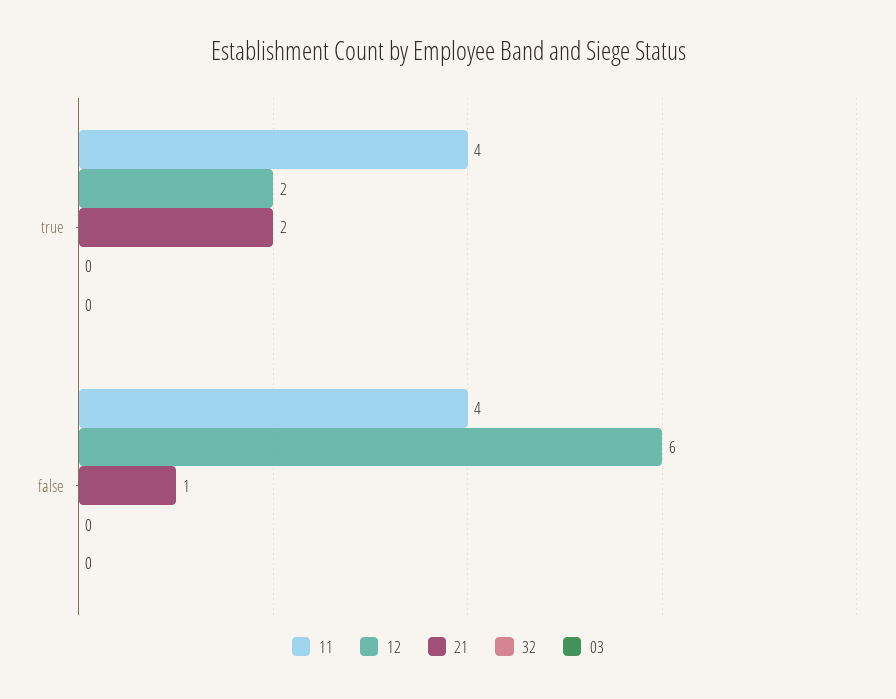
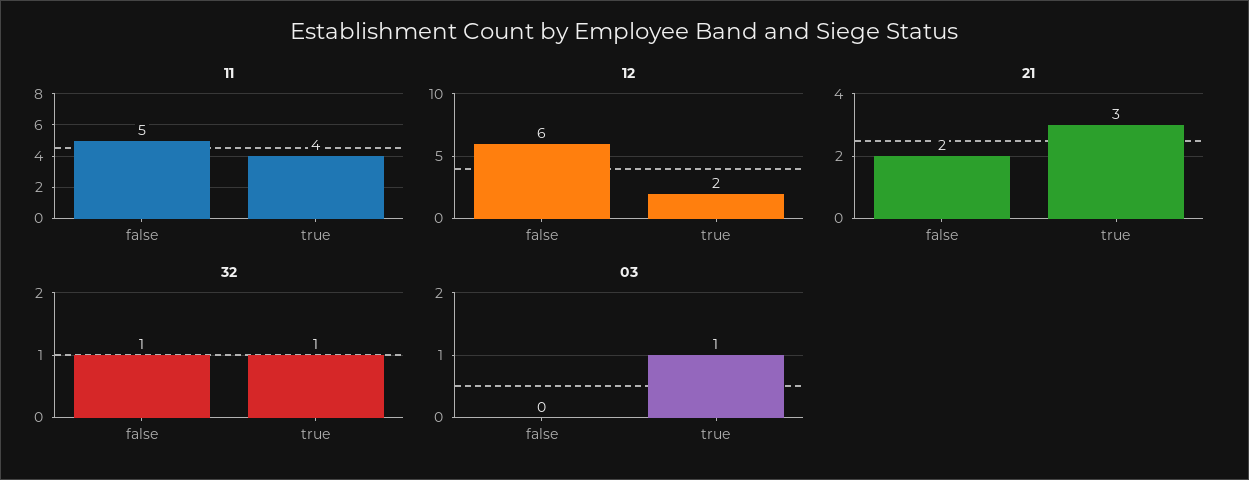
21, true: 2 -> 3
32, true: 0 -> 1
03, true: 0 -> 1
11, false: 4 -> 5
21, false: 1 -> 2
32, false: 0 -> 1

